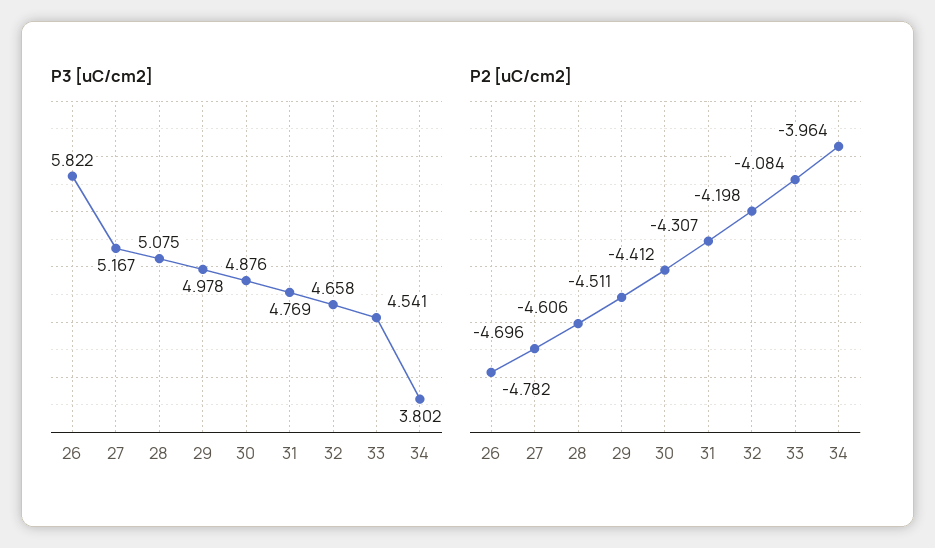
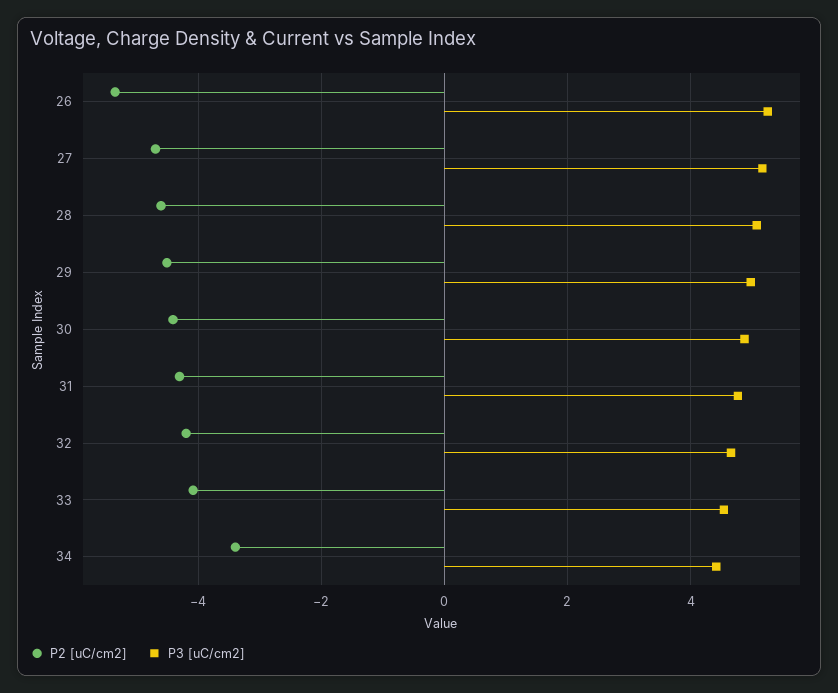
P3 [uC/cm2], 26: 5.822 -> 5.2
P3 [uC/cm2], 34: 3.802 -> 4.4
P2 [uC/cm2], 26: -4.782 -> -5.4
P2 [uC/cm2], 34: -3.964 -> -3.4

